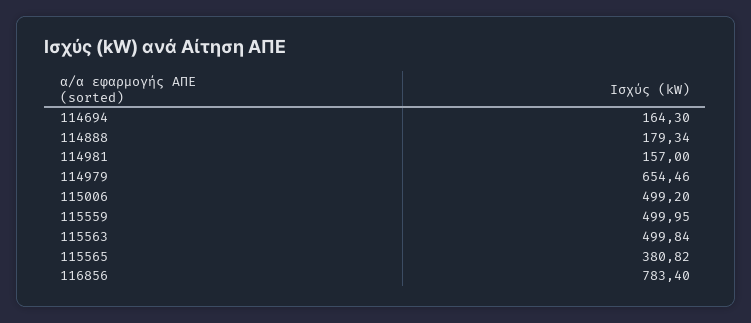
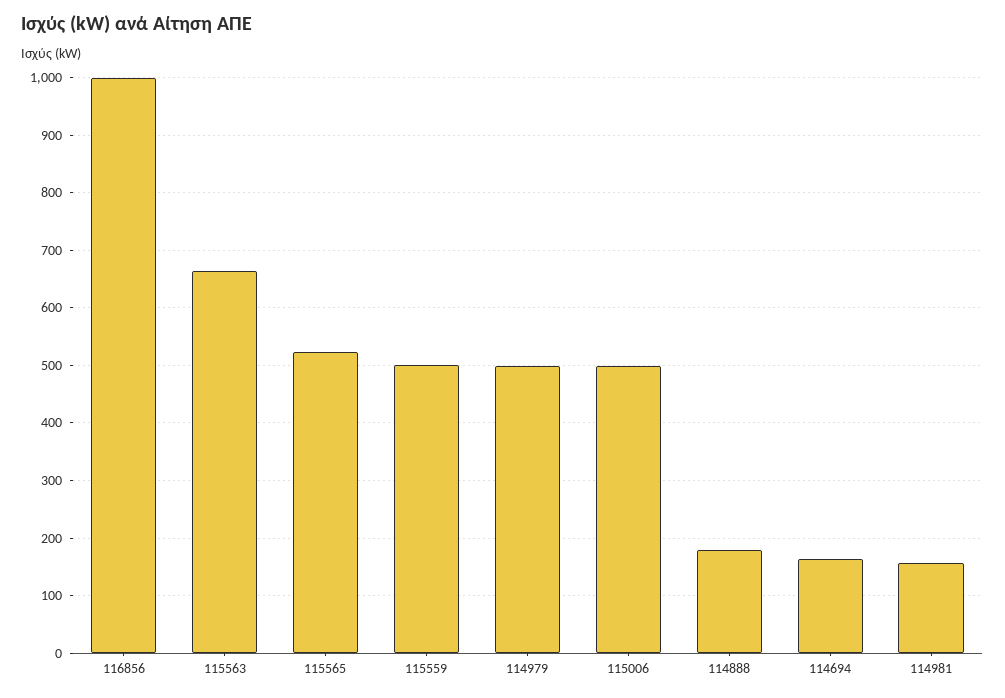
114979: 654.46 -> 500
115563: 499.84 -> 660
115565: 380.82 -> 520
116856: 783.4 -> 1000

